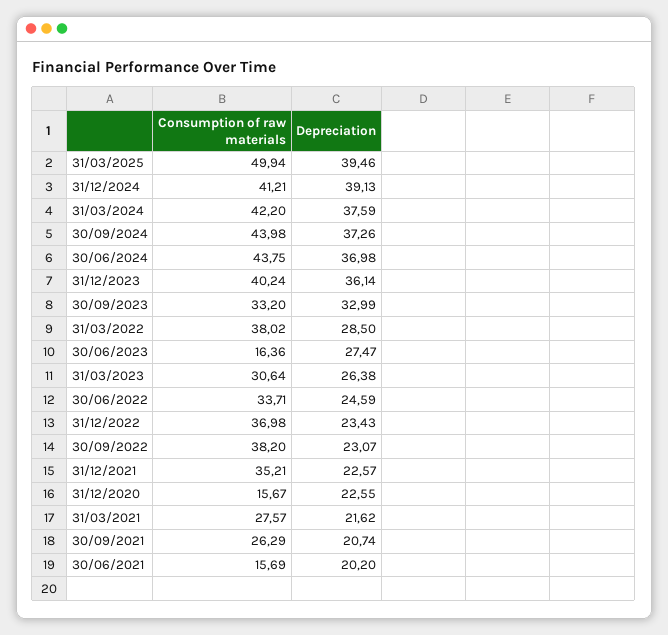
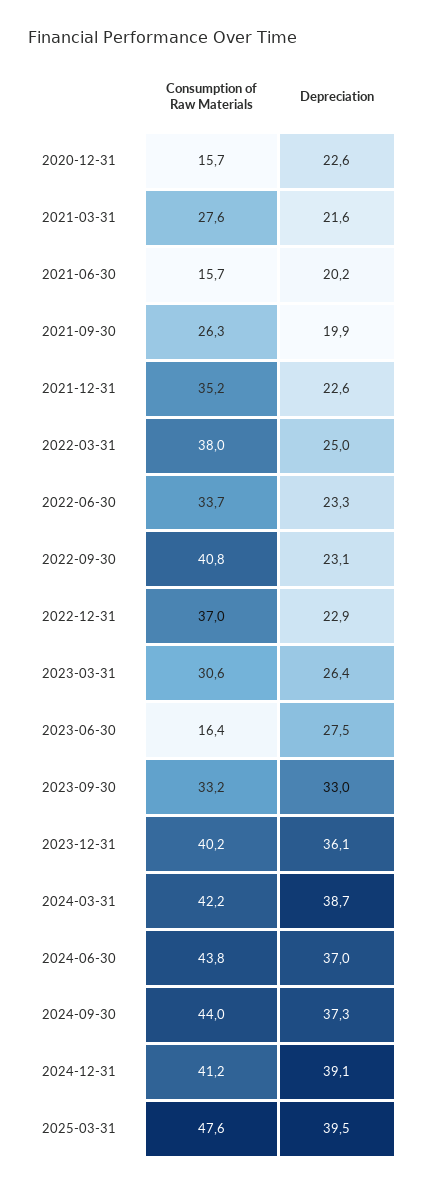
Consumption of raw materials, 31/03/2025: 49.94 -> 47.6
Depreciation, 31/03/2024: 37.59 -> 38.7
Depreciation, 31/03/2022: 28.5 -> 25
Depreciation, 30/06/2022: 24.59 -> 23.3
Depreciation, 31/12/2022: 23.43 -> 22.9
Consumption of raw materials, 30/09/2022: 38.2 -> 40.8
Depreciation, 30/09/2021: 20.74 -> 19.9

